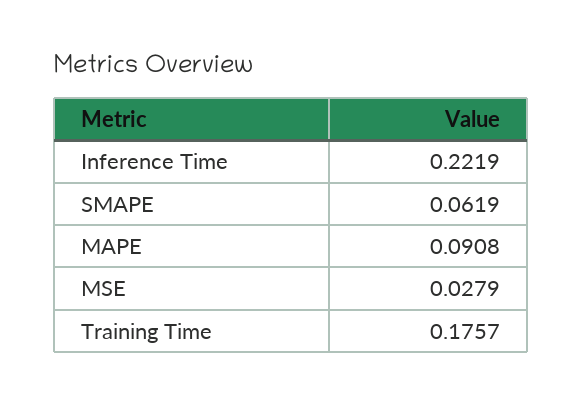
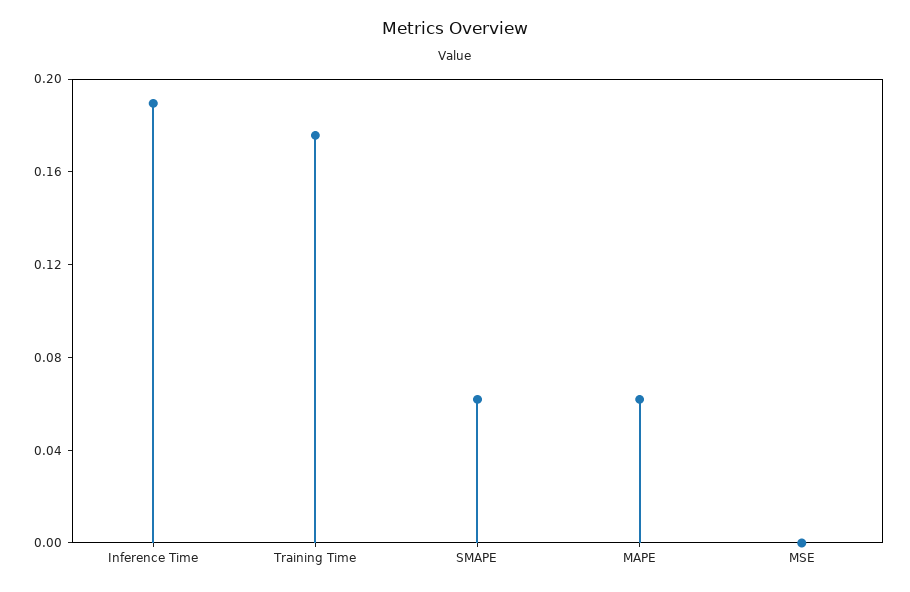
Inference Time: 0.2219 -> 0.19
MAPE: 0.0908 -> 0.06
MSE: 0.0279 -> 0

